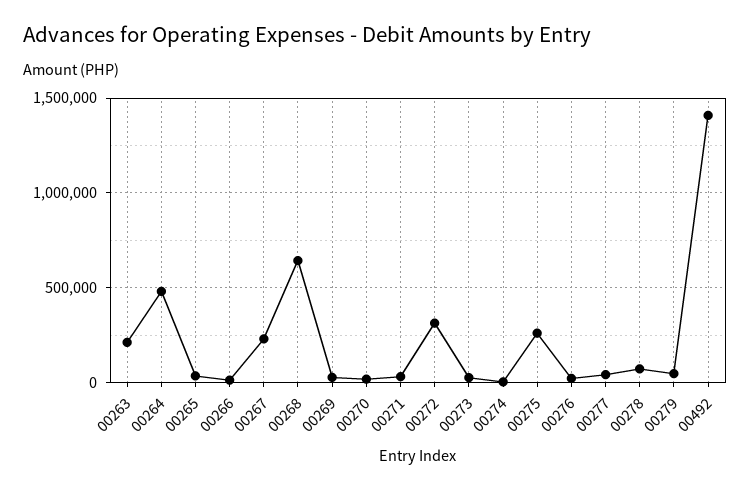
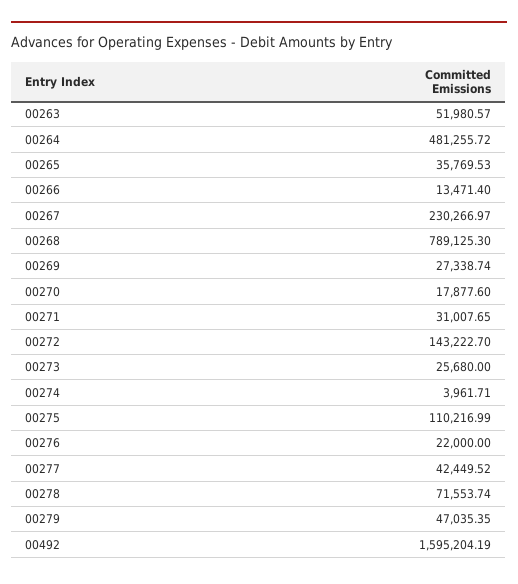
00263: 200000 -> 51980.57
00268: 650000 -> 789125.3
00272: 300000 -> 143222.7
00275: 250000 -> 110216.99
00492: 1400000 -> 1595204.19

